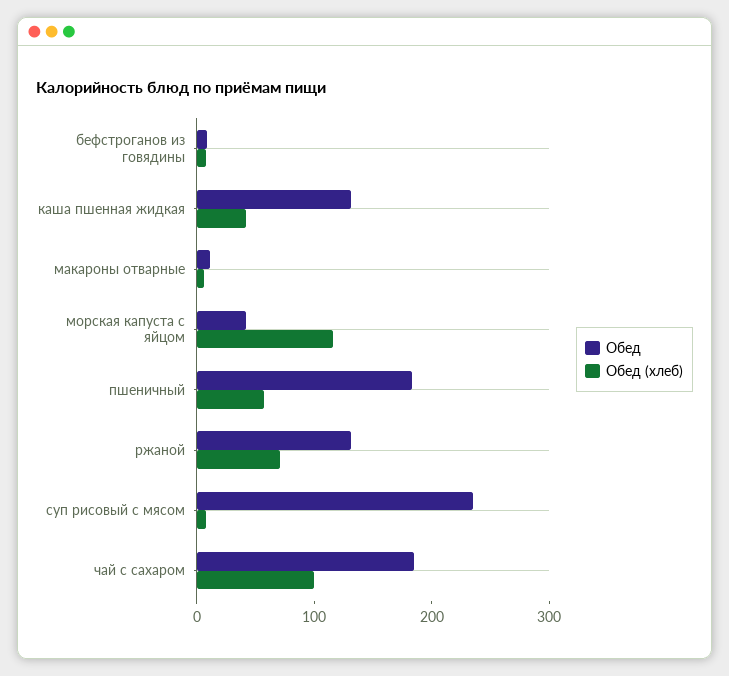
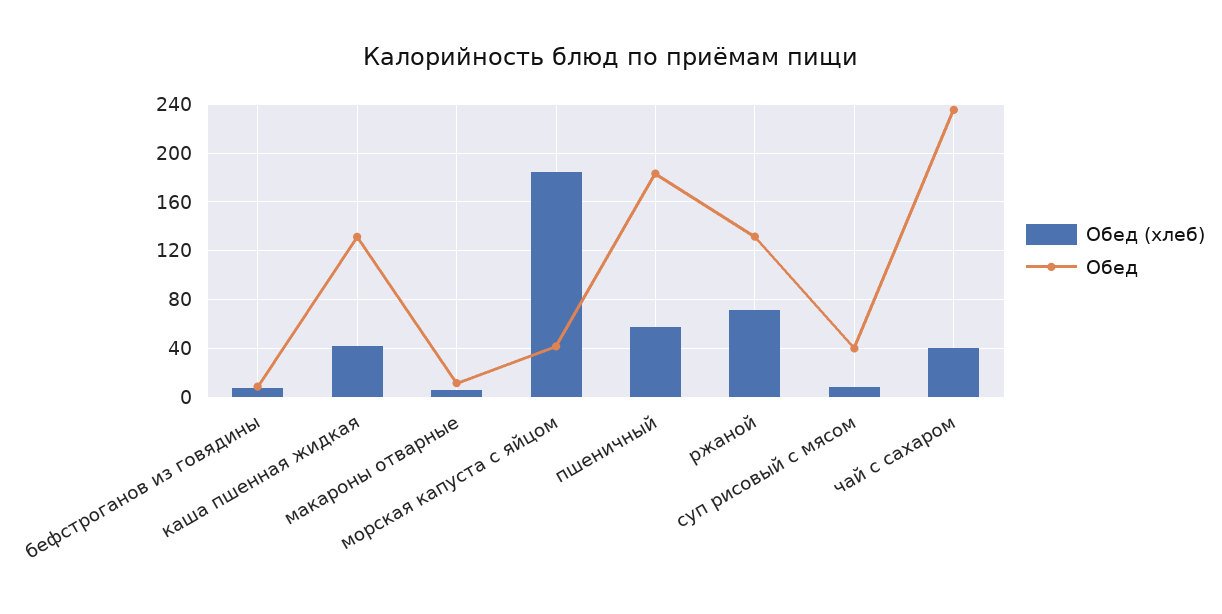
Обед (хлеб), морская капуста с яйцом: 120 -> 185
Обед, суп рисовый с мясом: 240 -> 40
Обед, чай с сахаром: 180 -> 235
Обед (хлеб), чай с сахаром: 100 -> 40

